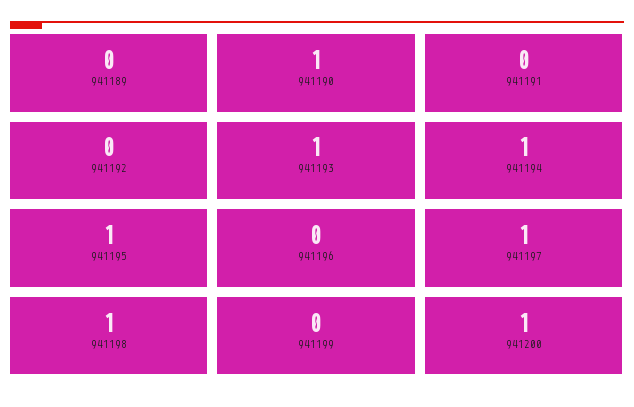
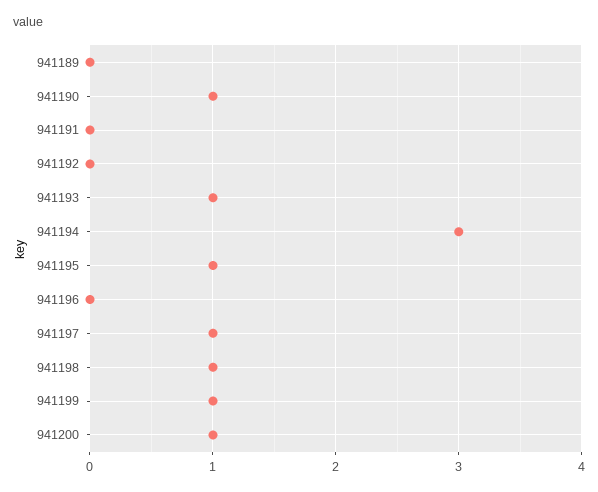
941194: 1 -> 3
941199: 0 -> 1

